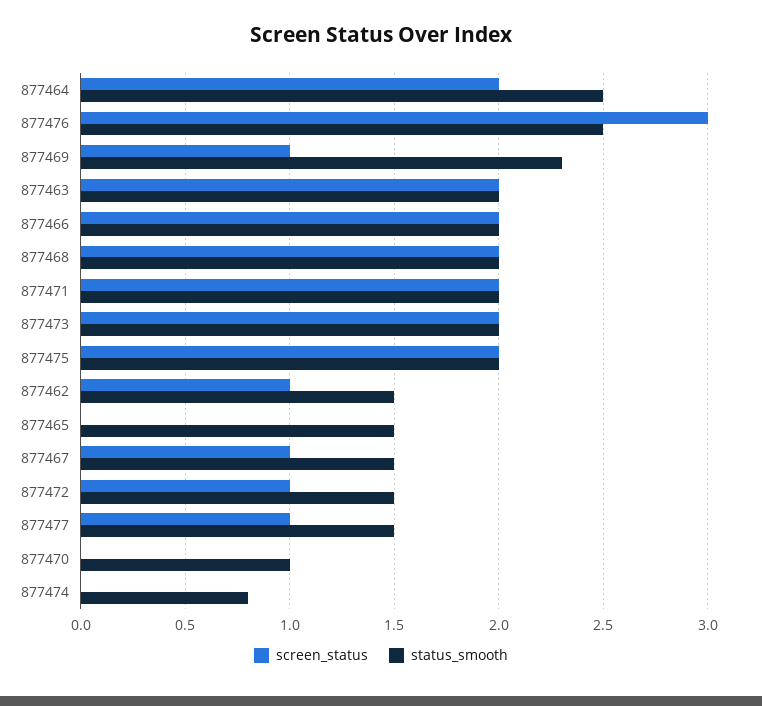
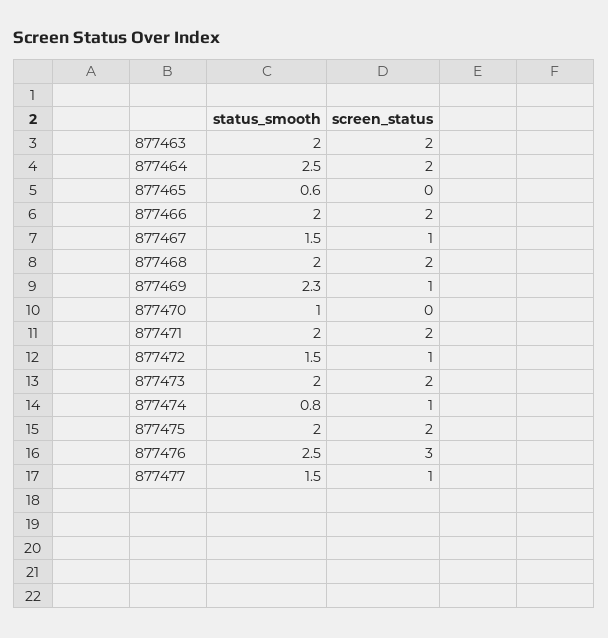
screen_status, 877462: 1 -> none
status_smooth, 877462: 1.5 -> none
status_smooth, 877465: 1.5 -> 0.6
screen_status, 877474: 0 -> 1

